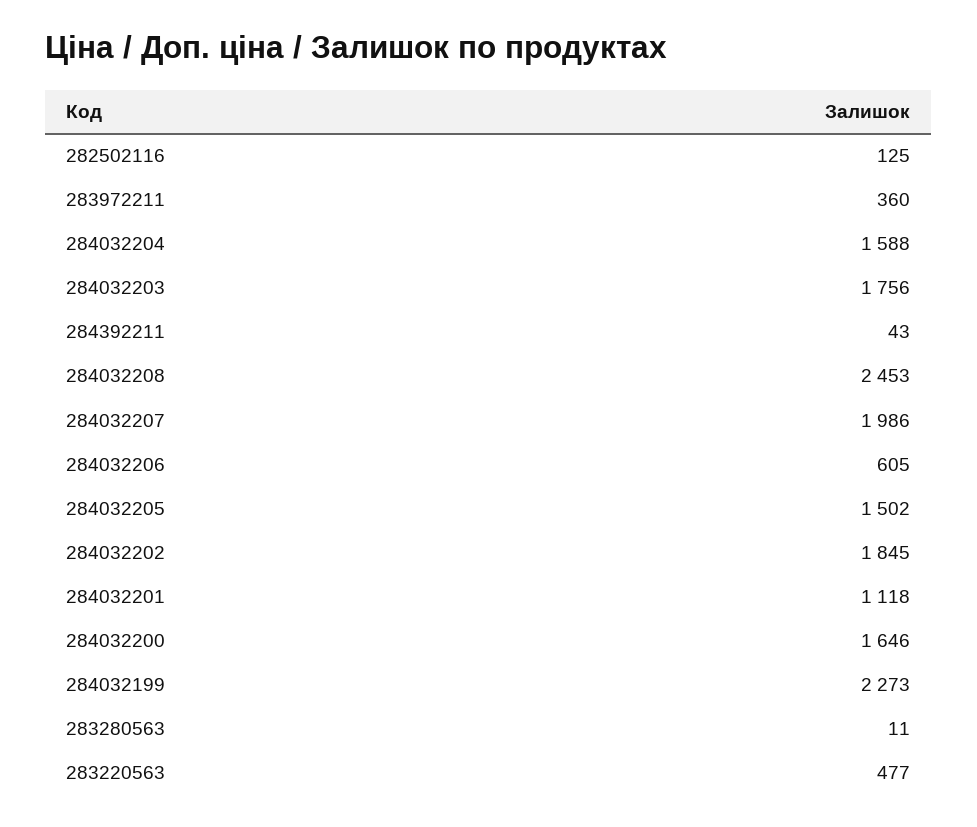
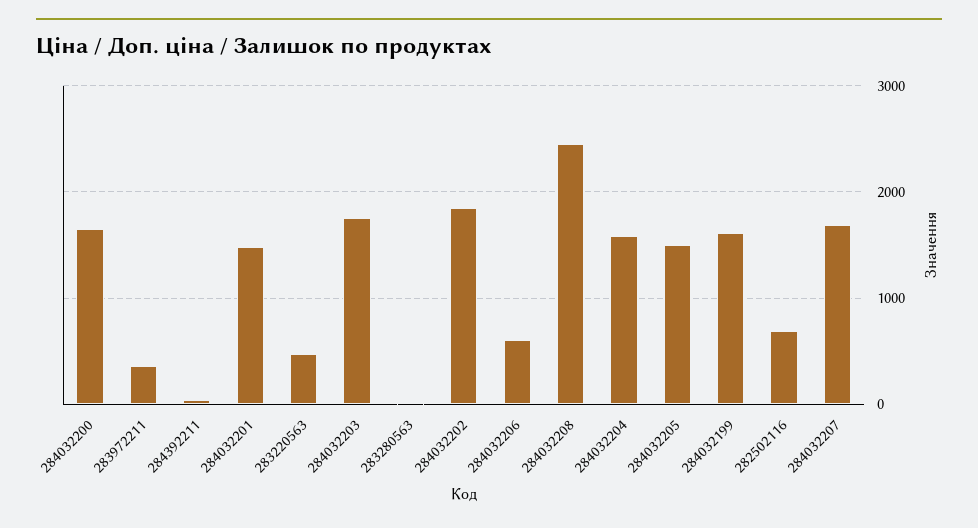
282502116: 125 -> 700
284032207: 1986 -> 1700
284032201: 1118 -> 1500
284032199: 2273 -> 1600

